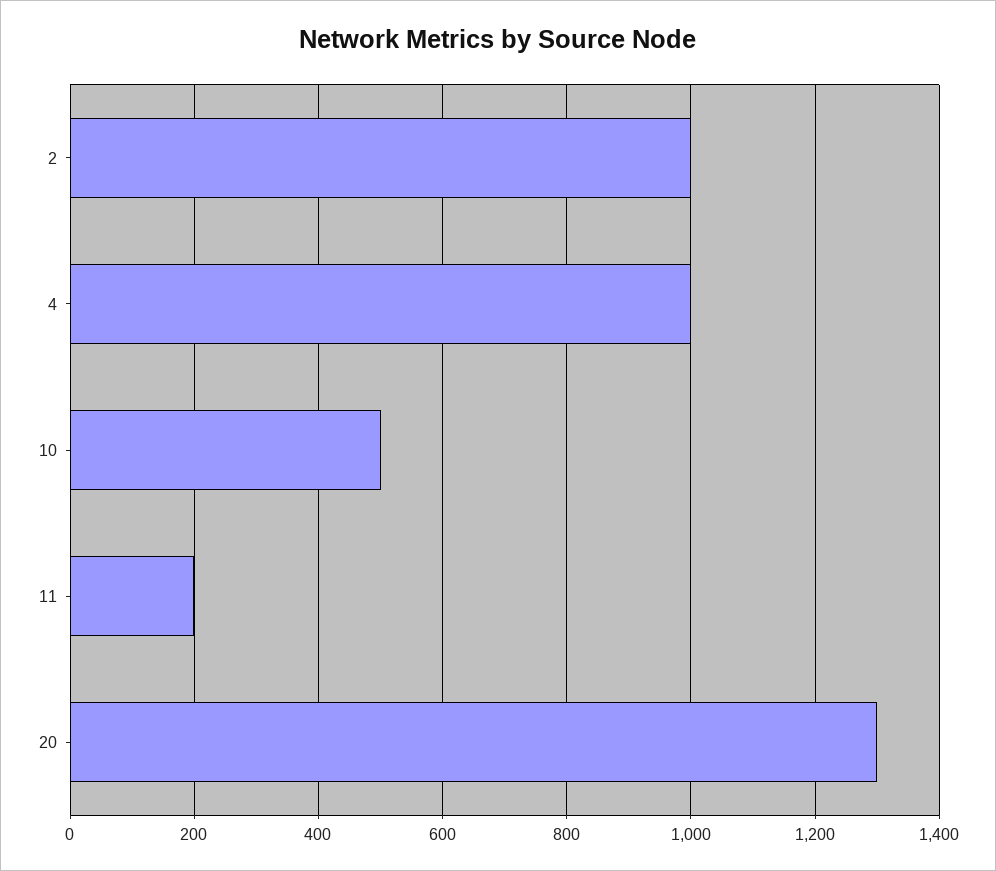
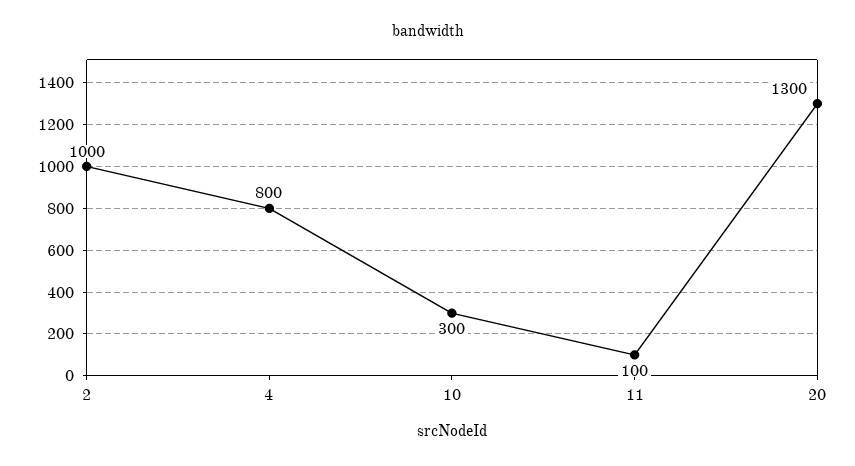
4: 1000 -> 800
10: 500 -> 300
11: 200 -> 100

